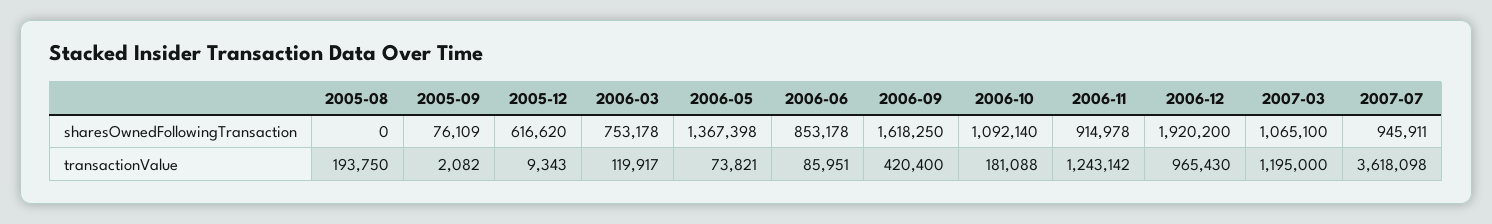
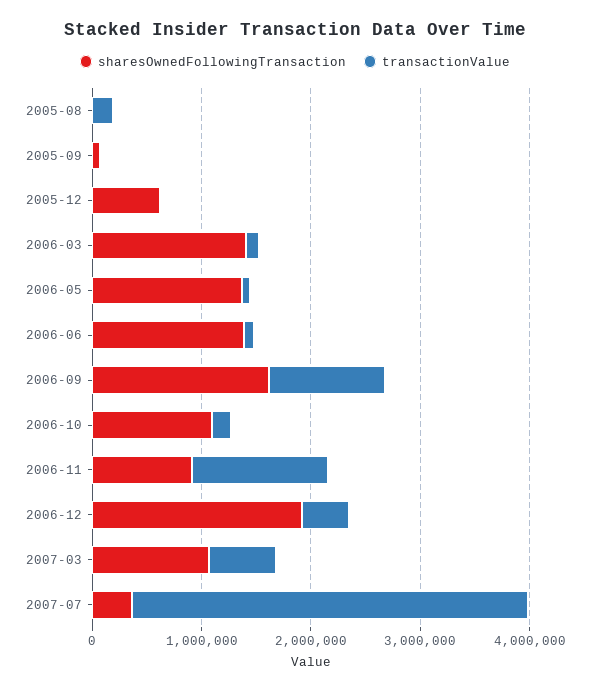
sharesOwnedFollowingTransaction, 2006-03: 753178 -> 1400000
sharesOwnedFollowingTransaction, 2006-06: 853178 -> 1400000
sharesOwnedFollowingTransaction, 2007-07: 945911 -> 400000
transactionValue, 2006-09: 420400 -> 1000000
transactionValue, 2006-12: 965430 -> 400000
transactionValue, 2007-03: 1195000 -> 600000

